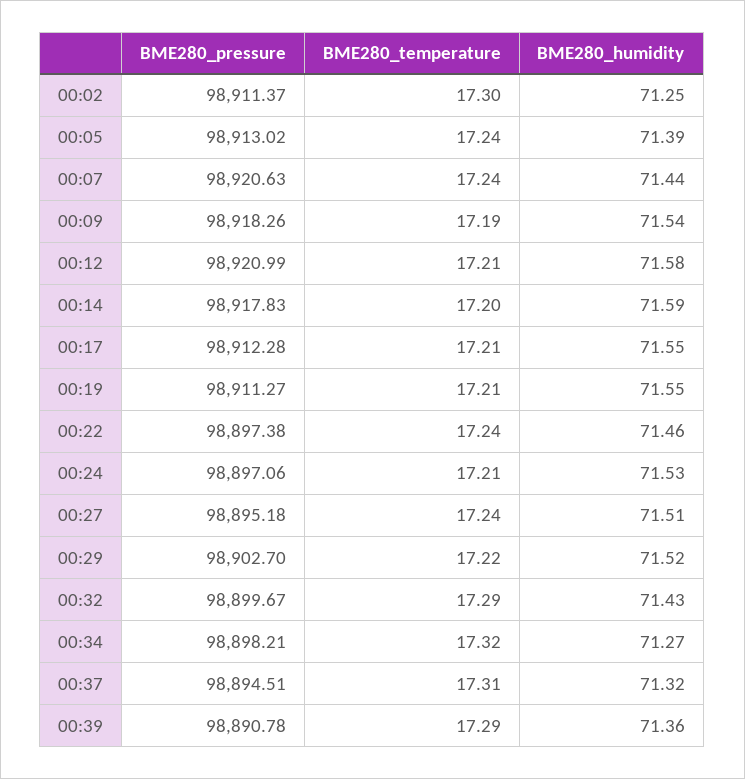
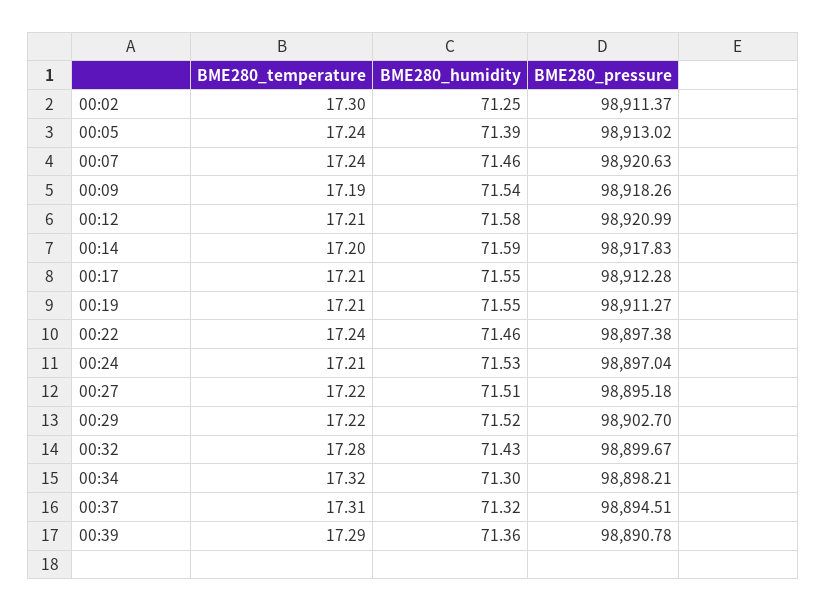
BME280_humidity, 00:07: 71.44 -> 71.46
BME280_pressure, 00:24: 98897.06 -> 98897.04
BME280_temperature, 00:27: 17.24 -> 17.22
BME280_temperature, 00:32: 17.29 -> 17.28
BME280_humidity, 00:34: 71.27 -> 71.3

